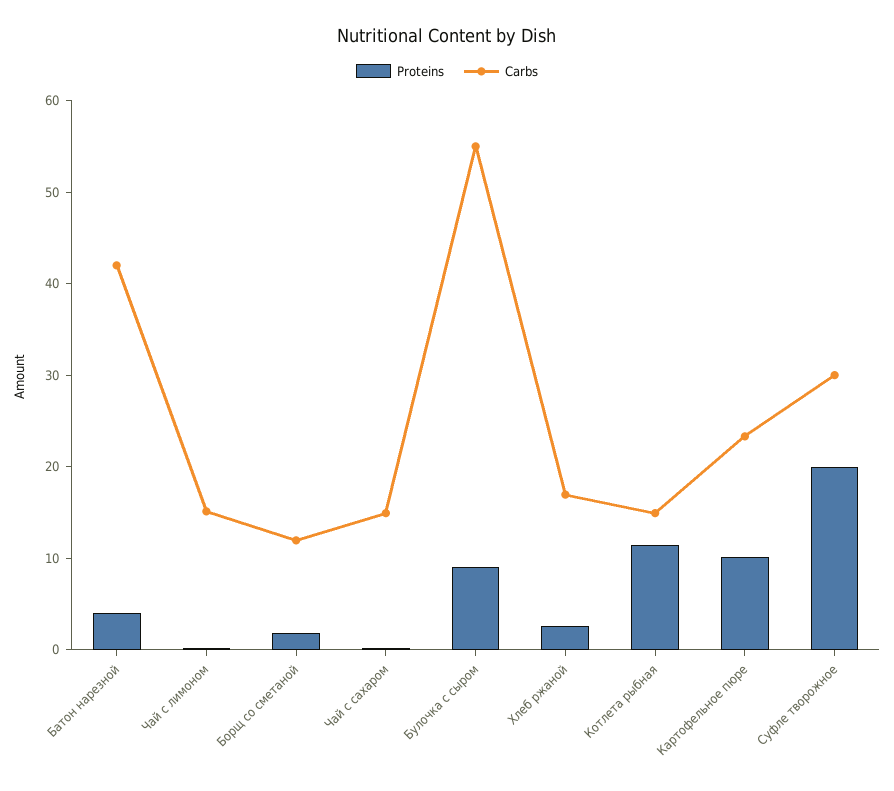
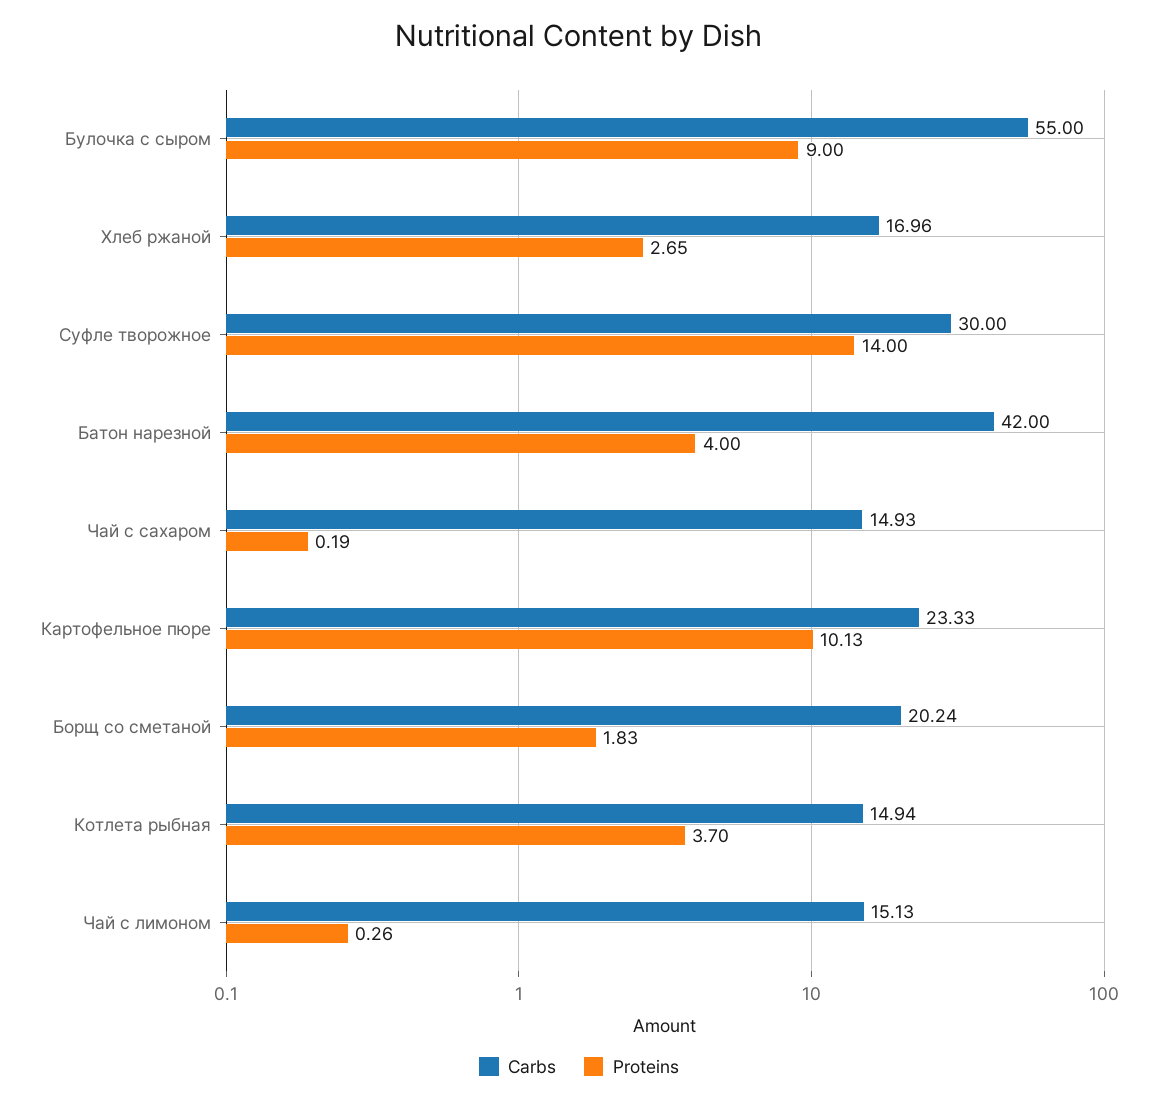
Carbs, Борщ со сметаной: 12 -> 20.24
Proteins, Котлета рыбная: 12 -> 3.7
Proteins, Суфле творожное: 20 -> 14

